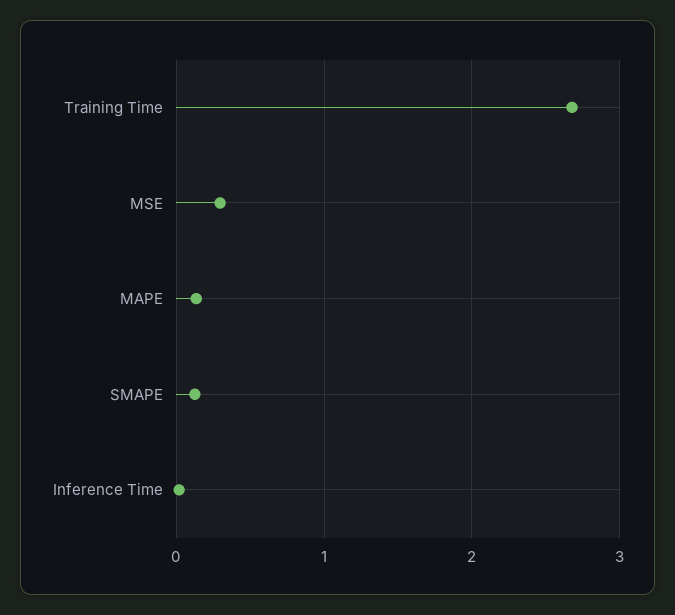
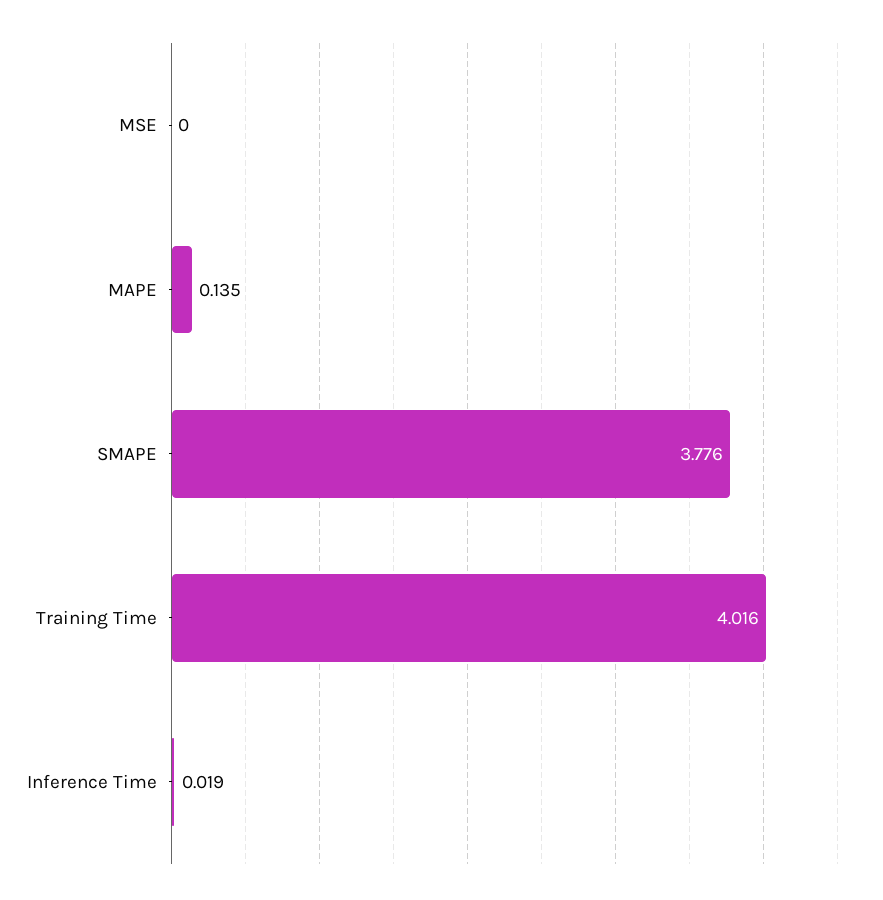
Training Time: 2.7 -> 4.016
MSE: 0.3 -> 0
SMAPE: 0.1 -> 3.776

